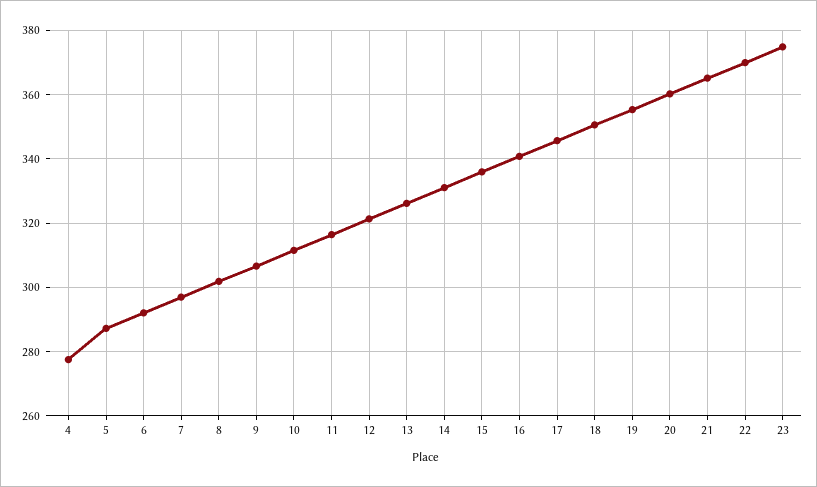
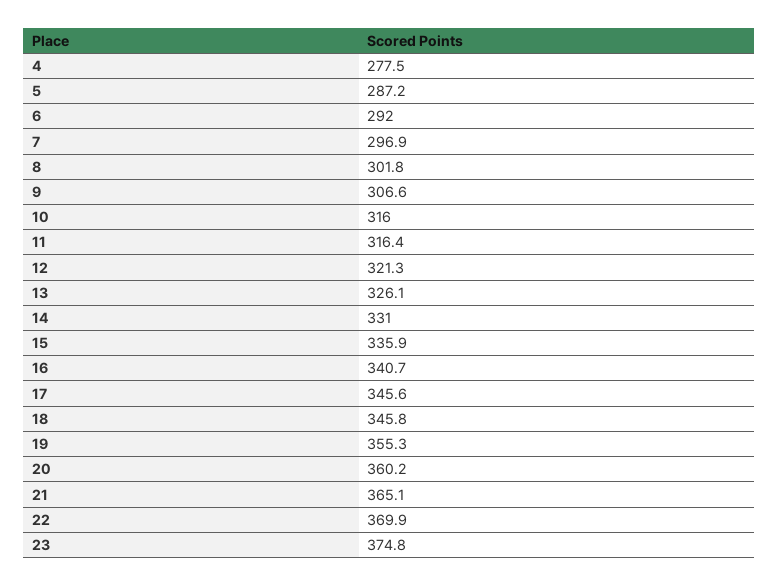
10: 312 -> 316
18: 350 -> 345.8

